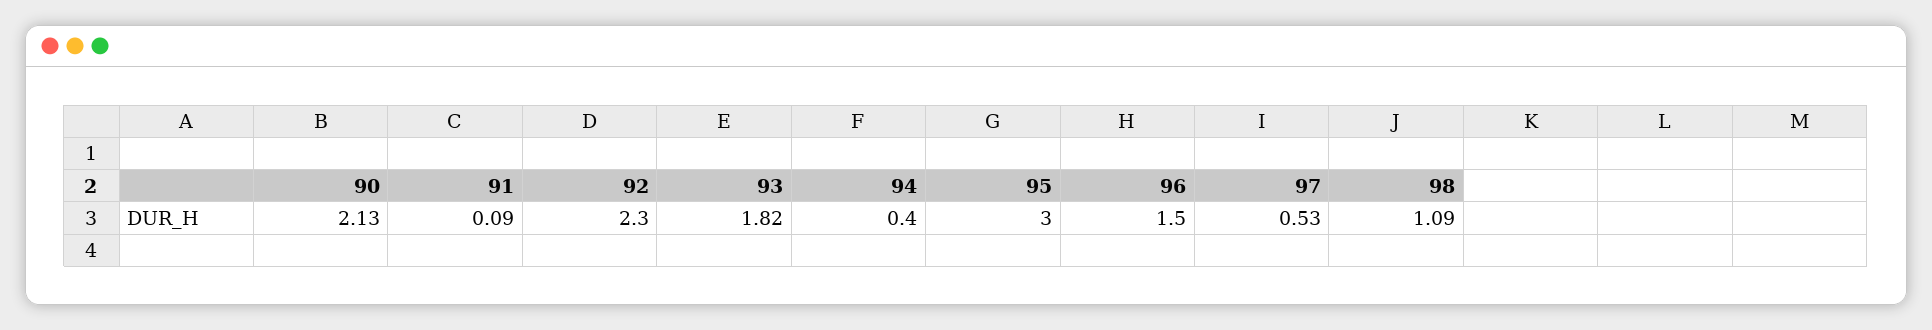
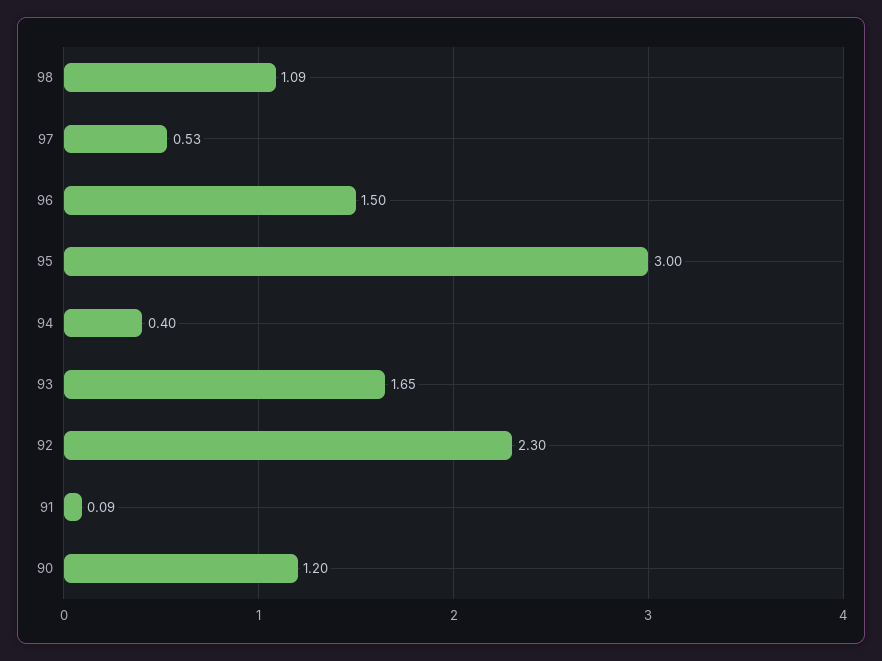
90: 2.13 -> 1.2
93: 1.82 -> 1.65

